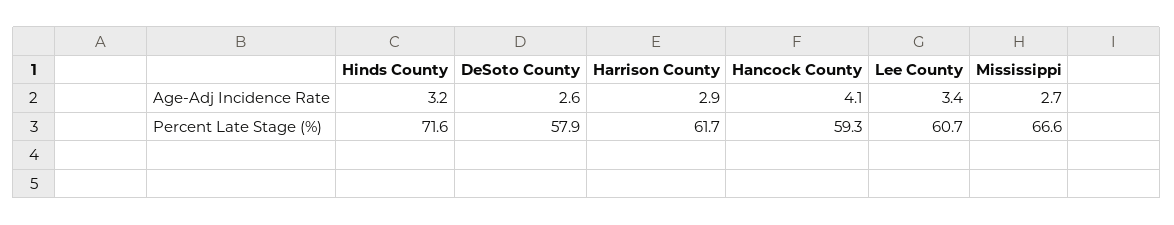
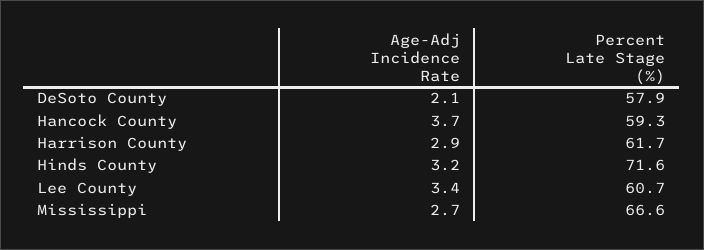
DeSoto County, Age-Adj Incidence Rate: 2.6 -> 2.1
Hancock County, Age-Adj Incidence Rate: 4.1 -> 3.7

